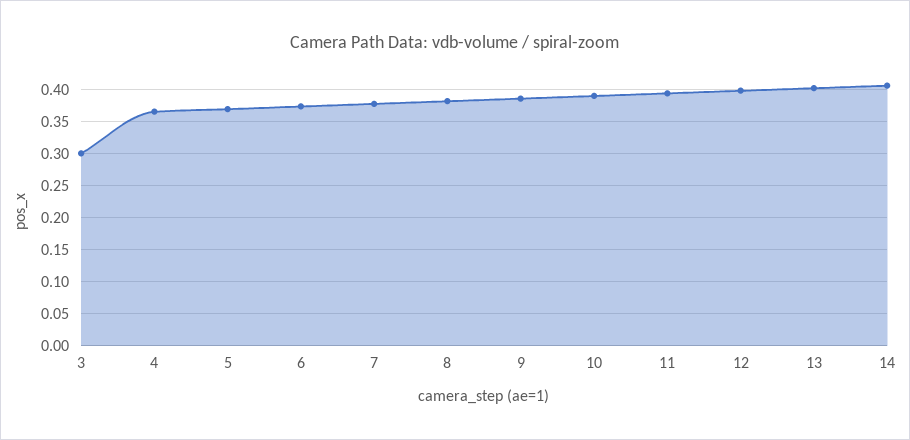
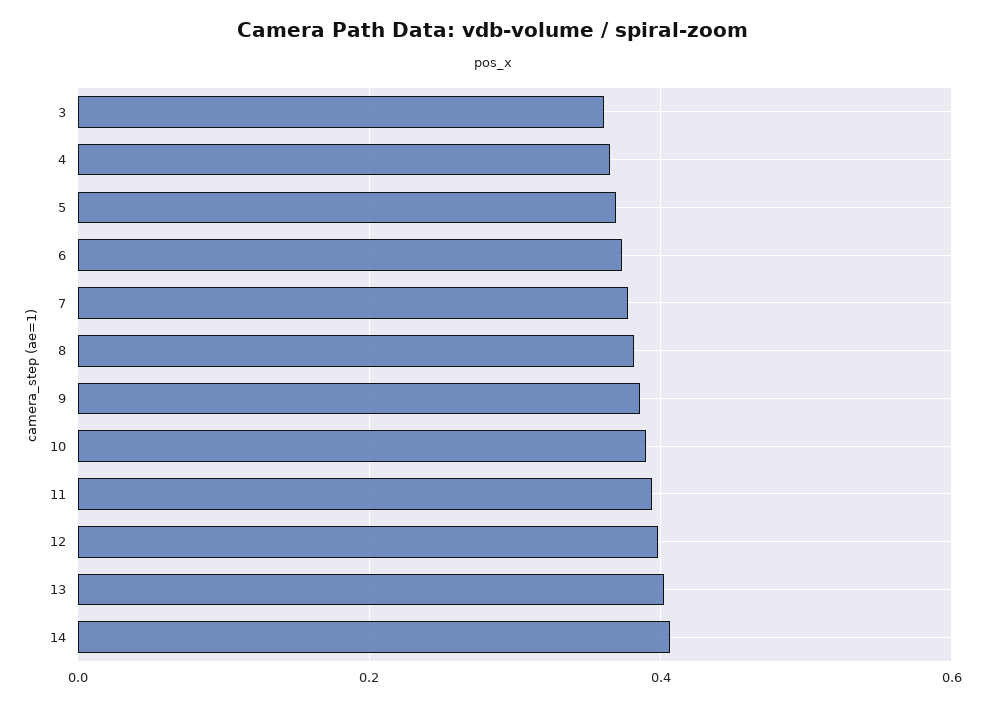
3: 0.3 -> 0.36

